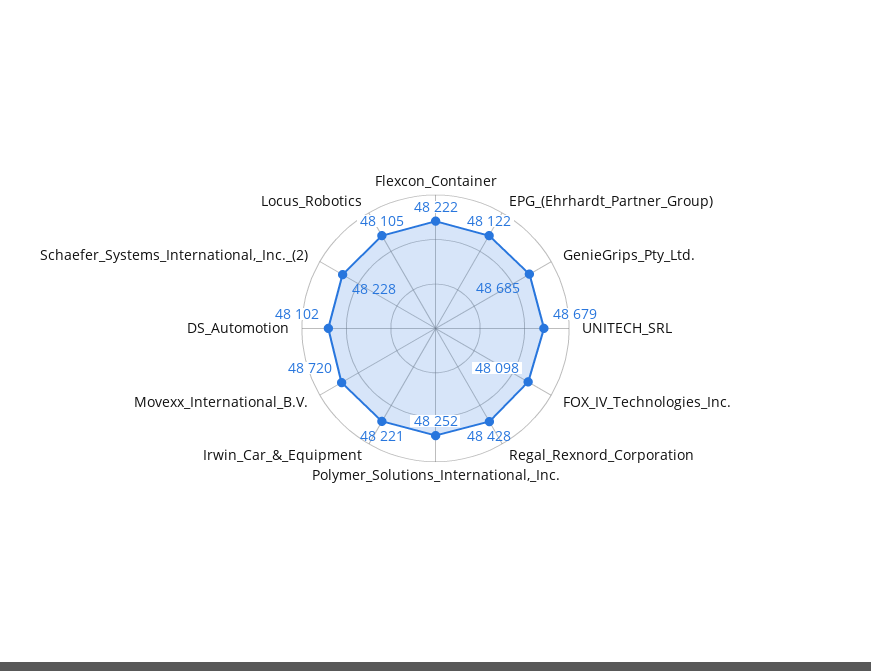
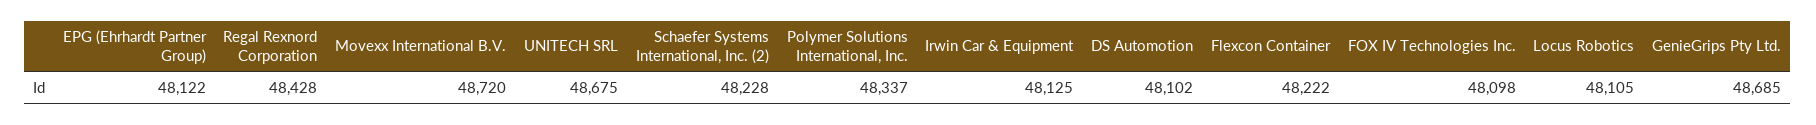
UNITECH_SRL: 48679 -> 48675
Polymer_Solutions_International,_Inc.: 48252 -> 48337
Irwin_Car_&_Equipment: 48221 -> 48125

